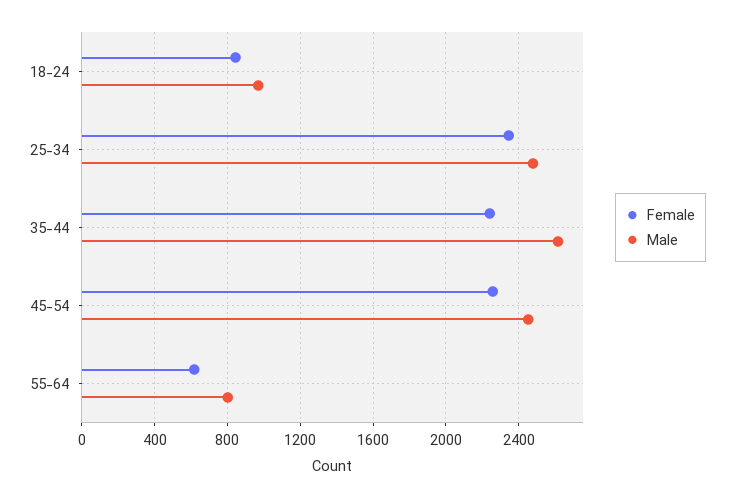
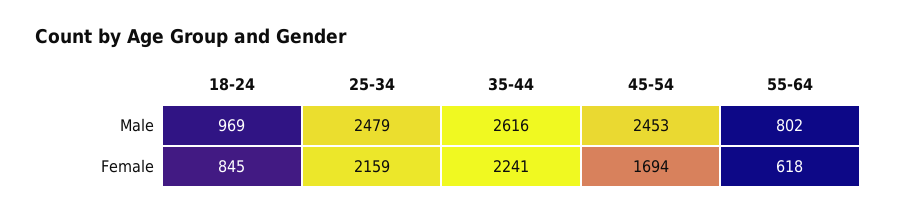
Female, 25-34: 2350 -> 2159
Female, 45-54: 2250 -> 1694

